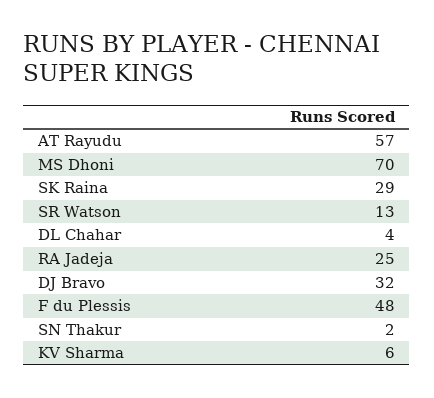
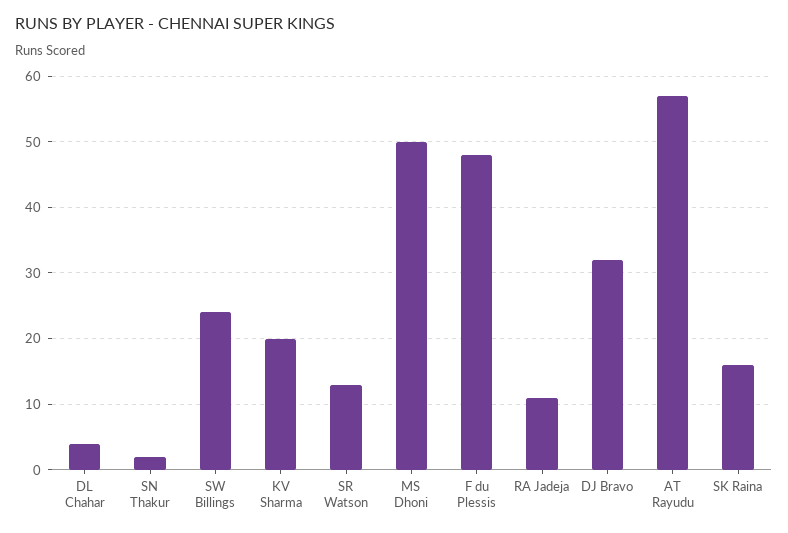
MS Dhoni: 70 -> 50
SK Raina: 29 -> 16
RA Jadeja: 25 -> 11
KV Sharma: 6 -> 20
SW Billings: none -> 24

